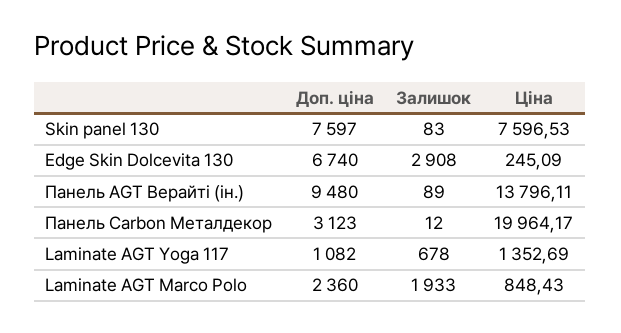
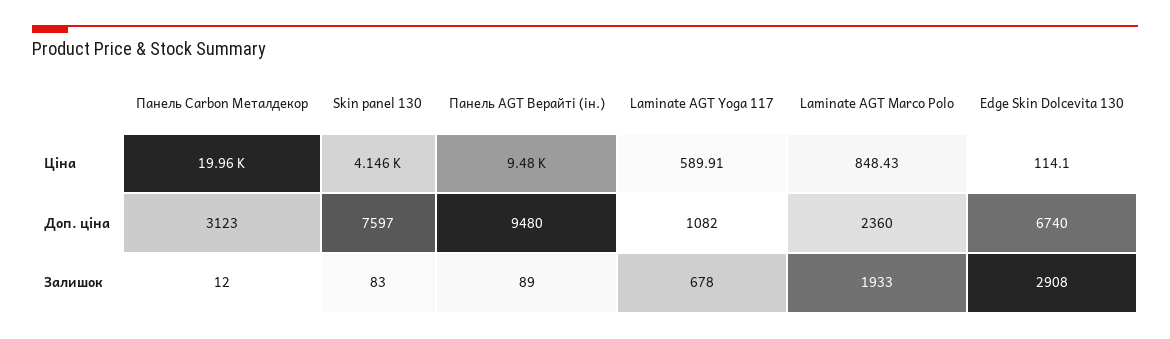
Ціна, Skin panel 130: 7596.53 -> 4146
Ціна, Edge Skin Dolcevita 130: 245.09 -> 114.1
Ціна, Панель AGT Верайті (ін.): 13796.11 -> 9480
Ціна, Laminate AGT Yoga 117: 1352.69 -> 589.91

